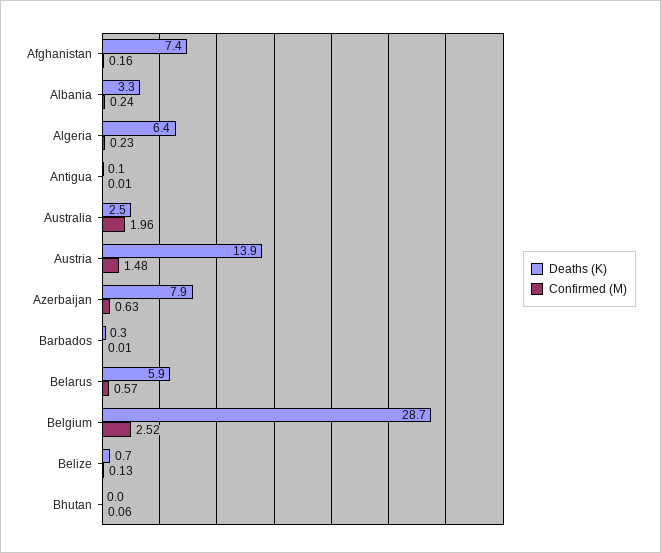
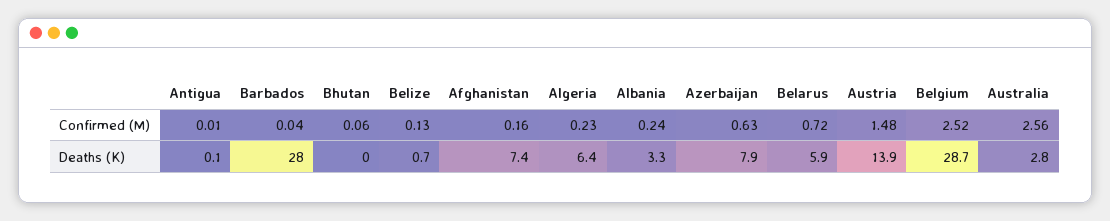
Deaths (K), Australia: 2.5 -> 2.8
Confirmed (M), Australia: 1.96 -> 2.56
Deaths (K), Barbados: 0.3 -> 28
Confirmed (M), Barbados: 0.01 -> 0.04
Confirmed (M), Belarus: 0.57 -> 0.72

